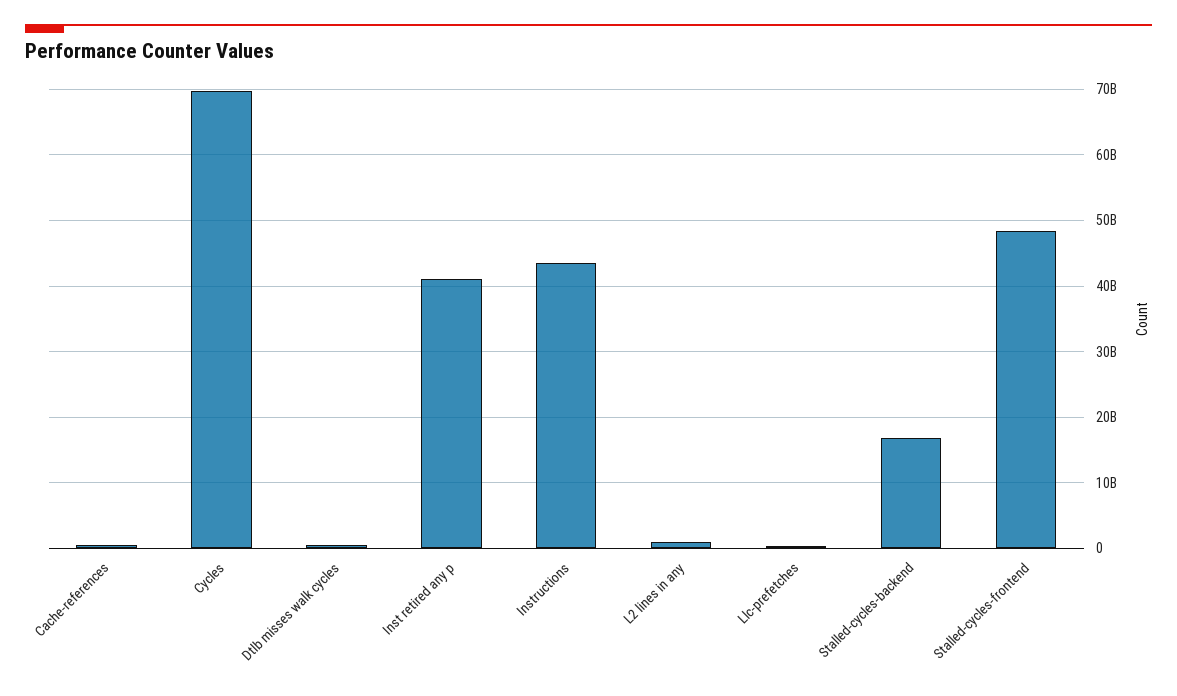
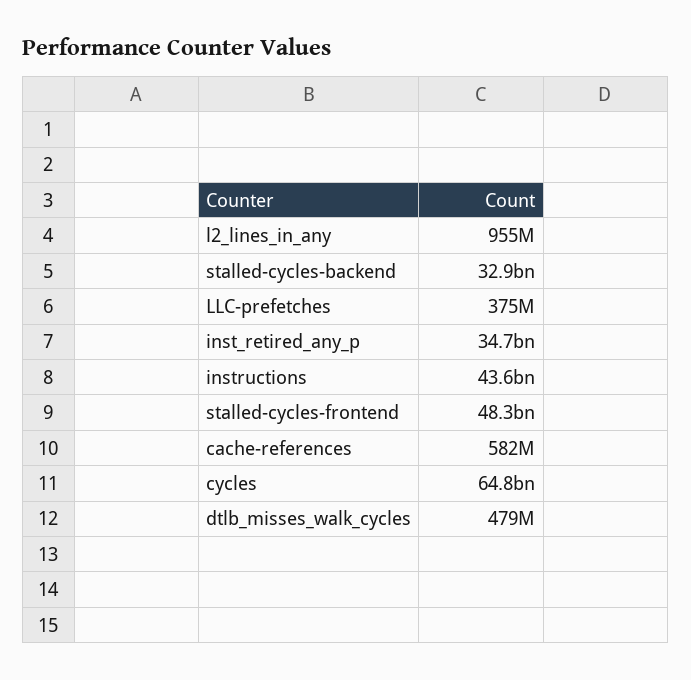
Cycles: 70000000000 -> 64800000000
Inst retired any p: 41000000000 -> 34700000000
Stalled-cycles-backend: 17000000000 -> 32900000000

